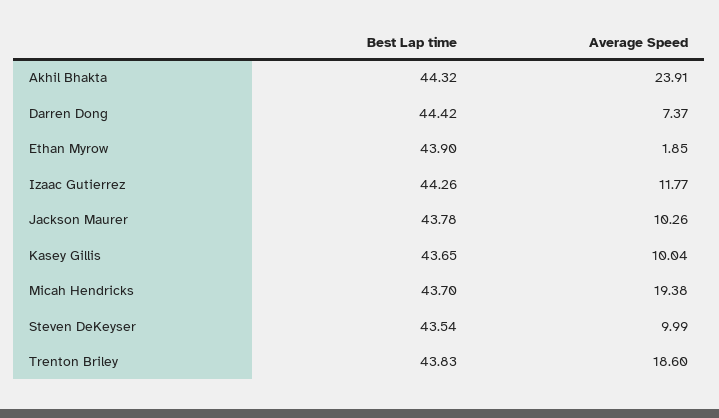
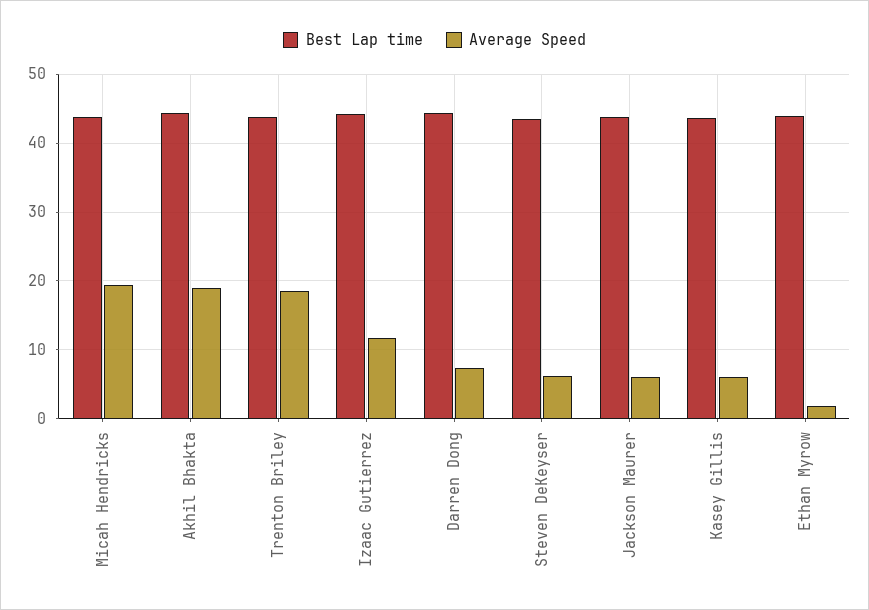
Average Speed, Akhil Bhakta: 23.91 -> 19
Average Speed, Jackson Maurer: 10.26 -> 6
Average Speed, Kasey Gillis: 10.04 -> 6
Average Speed, Steven DeKeyser: 9.99 -> 6

